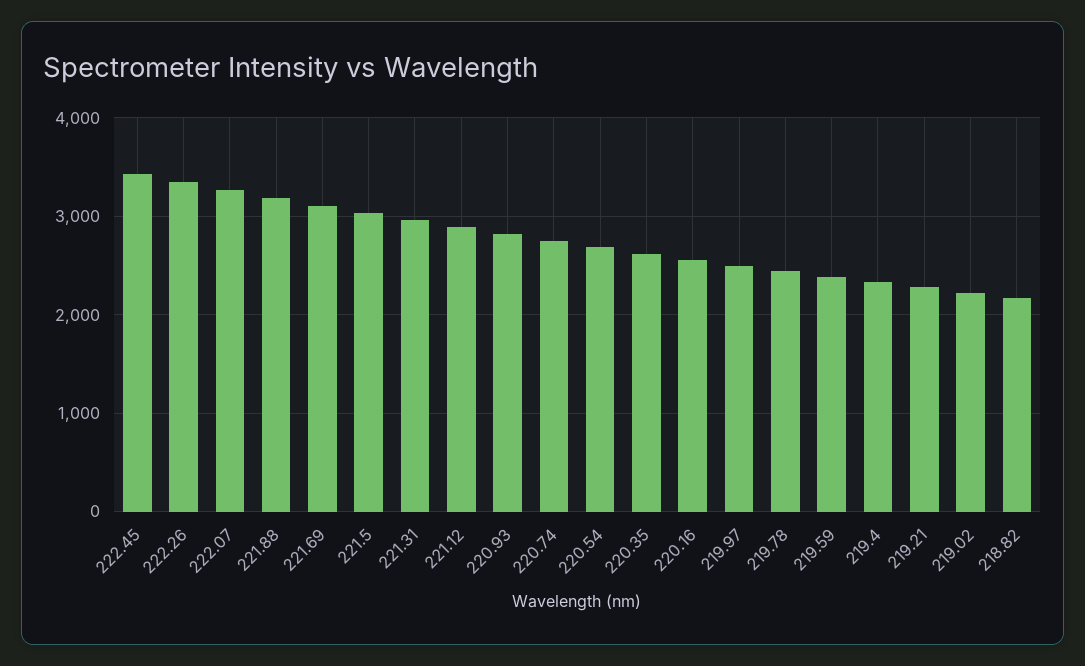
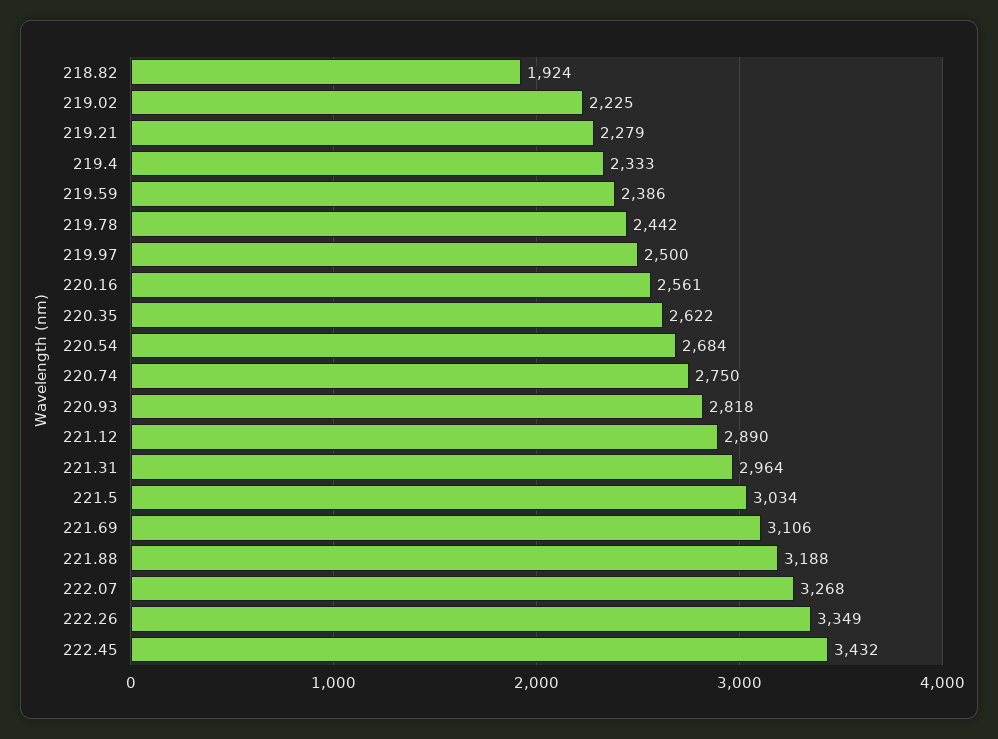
218.82: 2200 -> 1924

